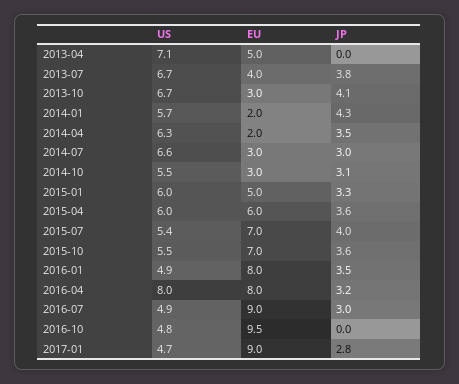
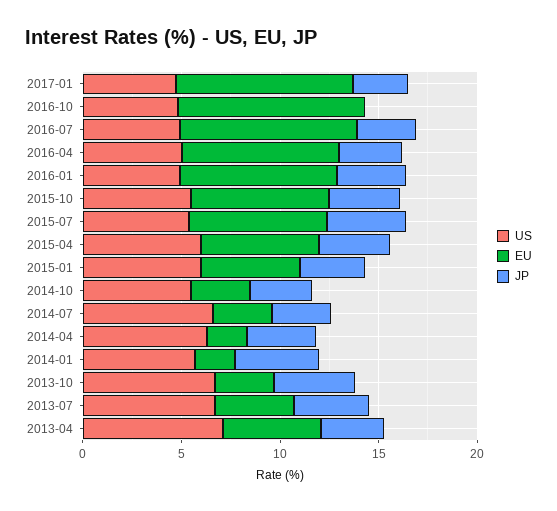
JP, 2013-04: 0 -> 3
US, 2016-04: 8 -> 5

